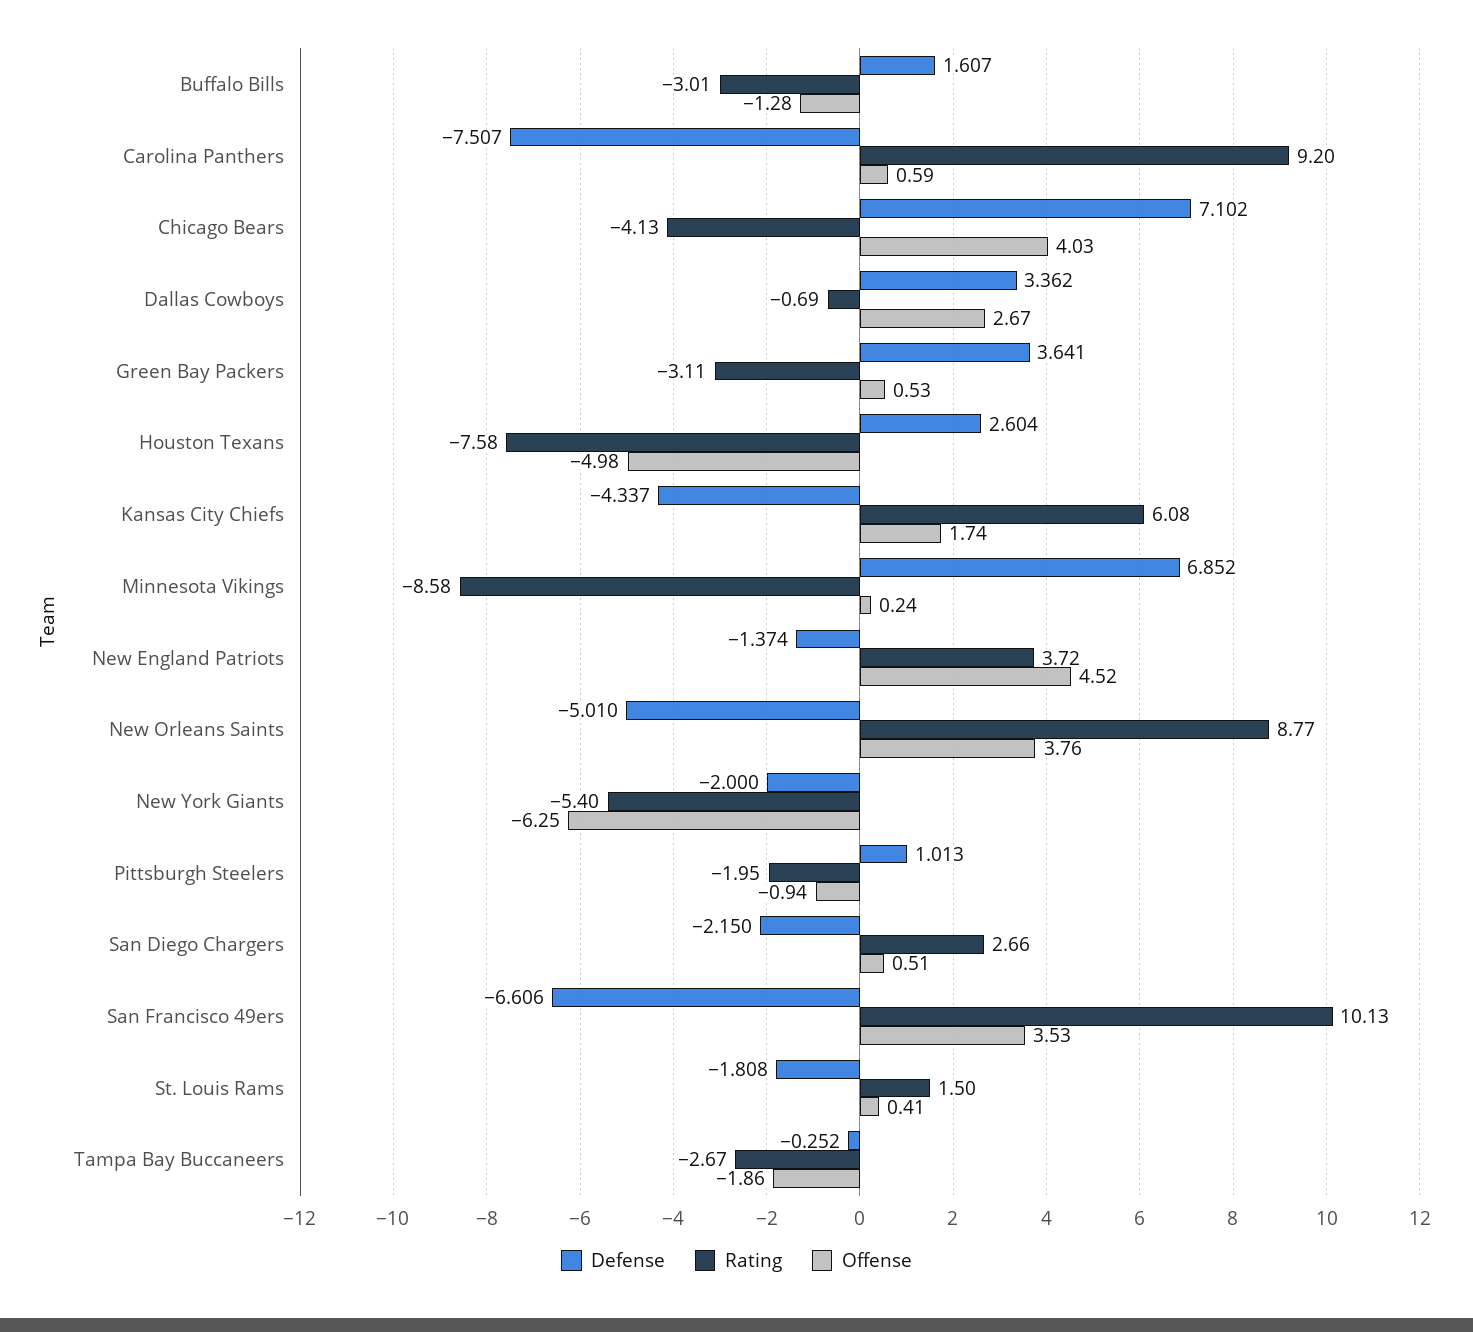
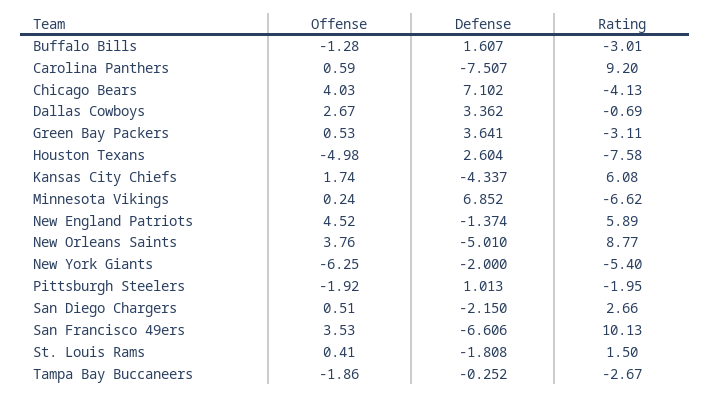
Rating, Minnesota Vikings: -8.58 -> -6.62
Rating, New England Patriots: 3.72 -> 5.89
Offense, Pittsburgh Steelers: -0.94 -> -1.92

